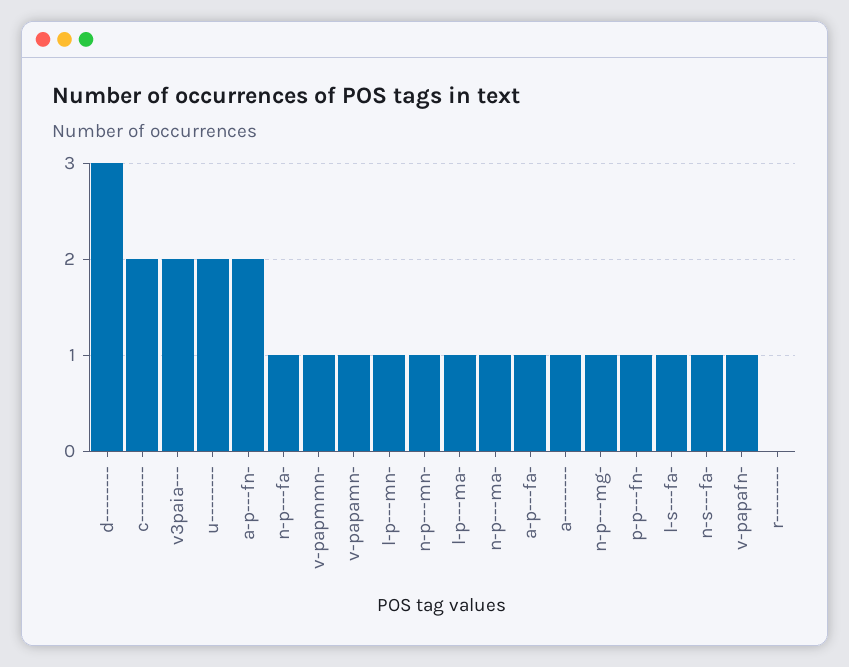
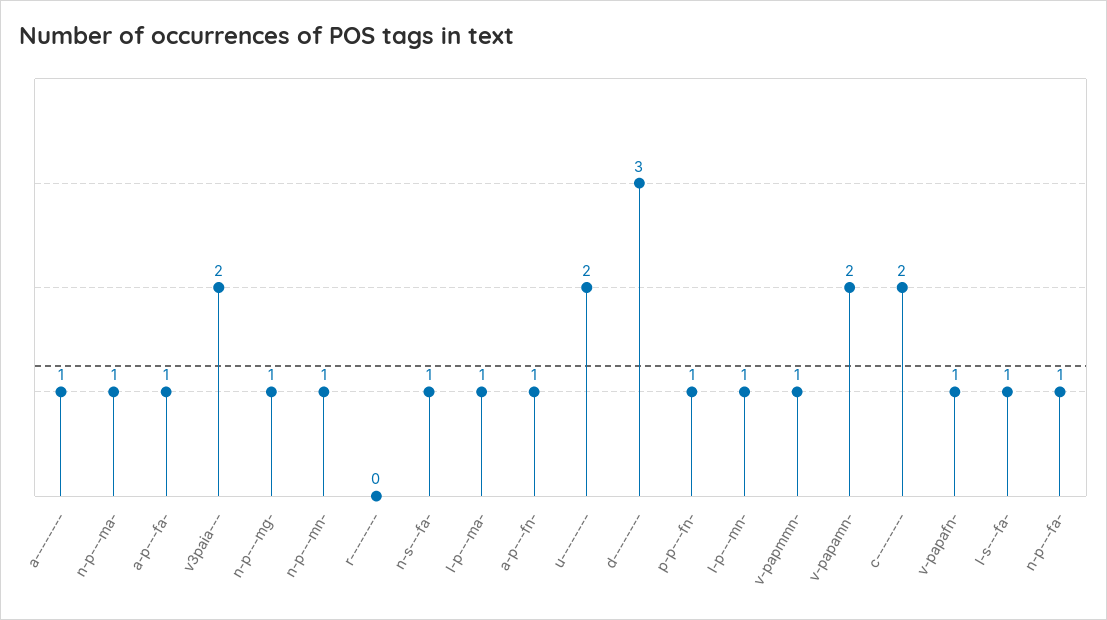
a-p---fn-: 2 -> 1
v-papamn-: 1 -> 2

